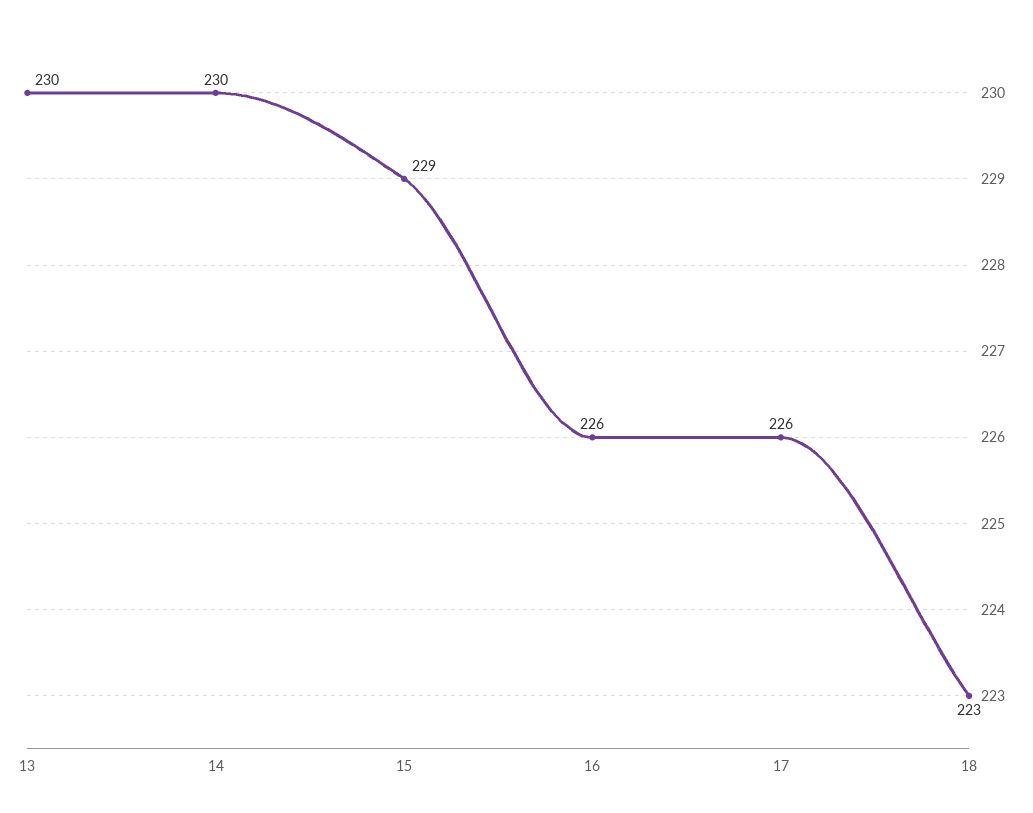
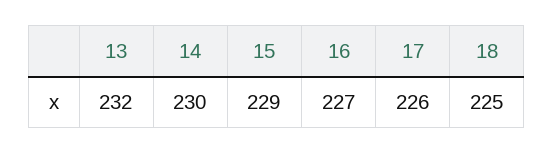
13: 230 -> 232
16: 226 -> 227
18: 223 -> 225

